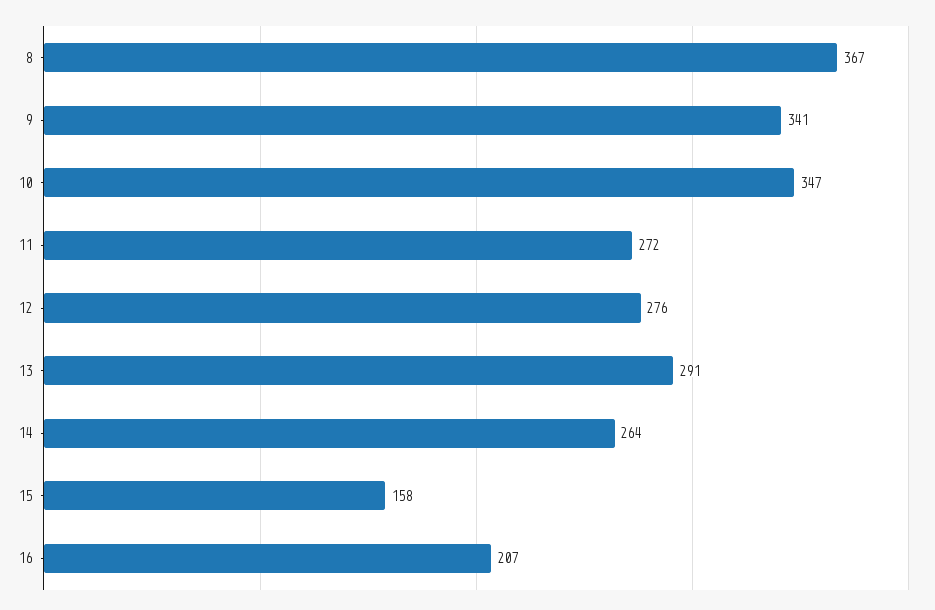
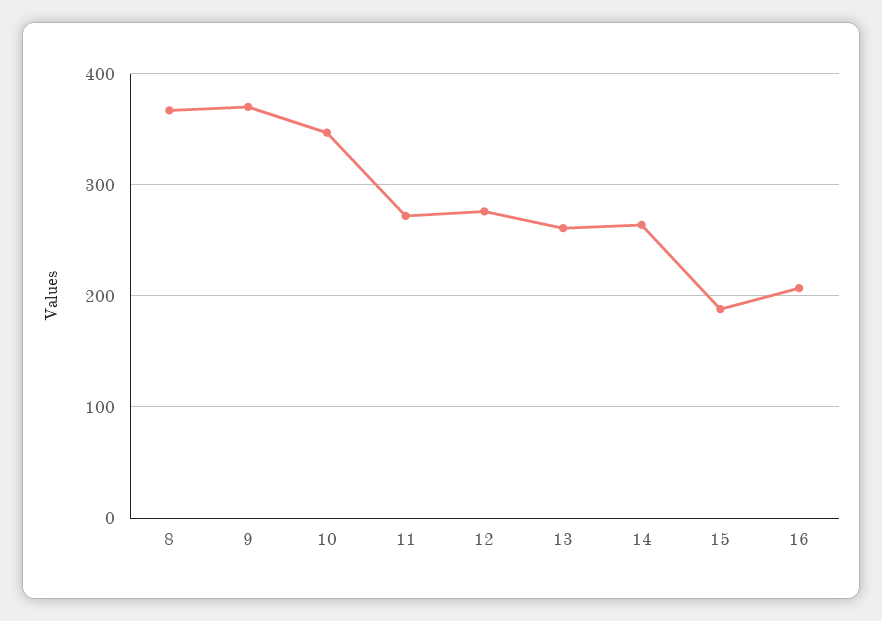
9: 341 -> 370
13: 291 -> 260
15: 158 -> 190

